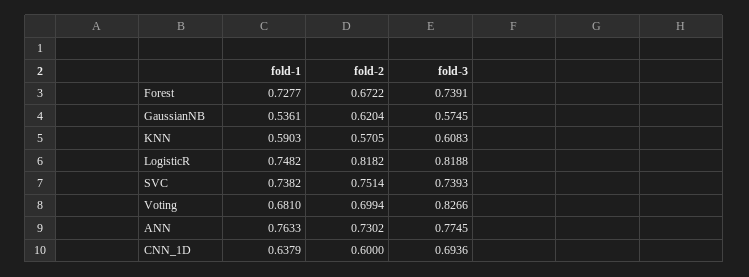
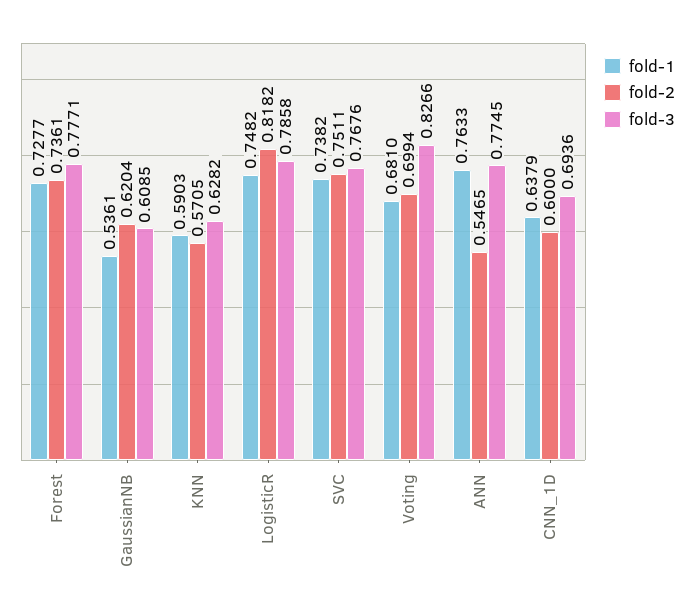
fold-2, Forest: 0.6722 -> 0.7361
fold-3, Forest: 0.7391 -> 0.7771
fold-3, GaussianNB: 0.5745 -> 0.6085
fold-3, KNN: 0.6083 -> 0.6282
fold-3, LogisticR: 0.8188 -> 0.7858
fold-2, SVC: 0.7514 -> 0.7511
fold-3, SVC: 0.7393 -> 0.7676
fold-2, ANN: 0.7302 -> 0.5465

